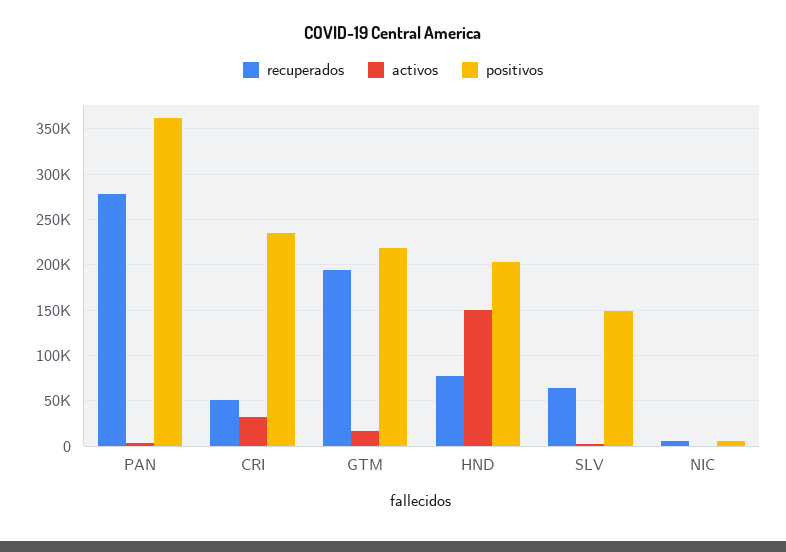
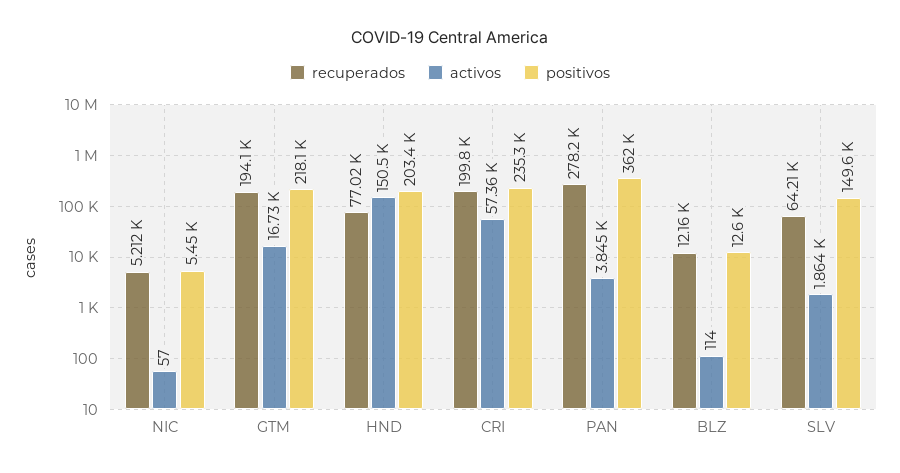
recuperados, CRI: 50000 -> 199800
activos, CRI: 30000 -> 57360
recuperados, BLZ: none -> 12160
activos, BLZ: none -> 114
positivos, BLZ: none -> 12600

